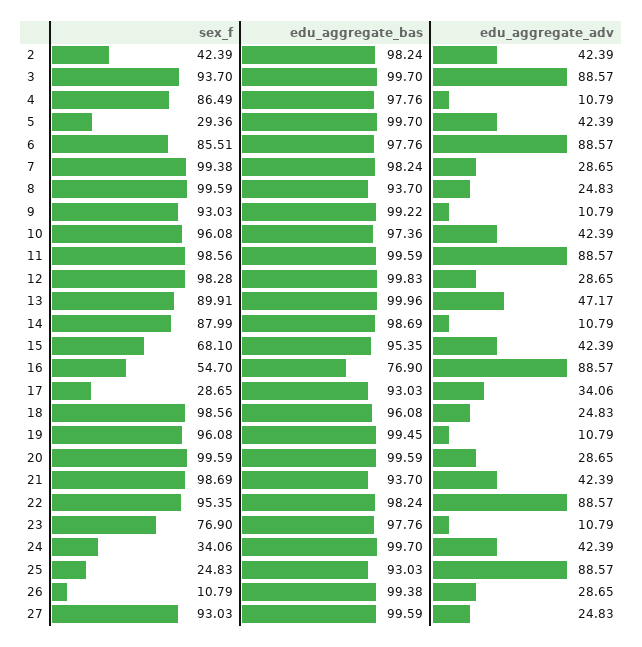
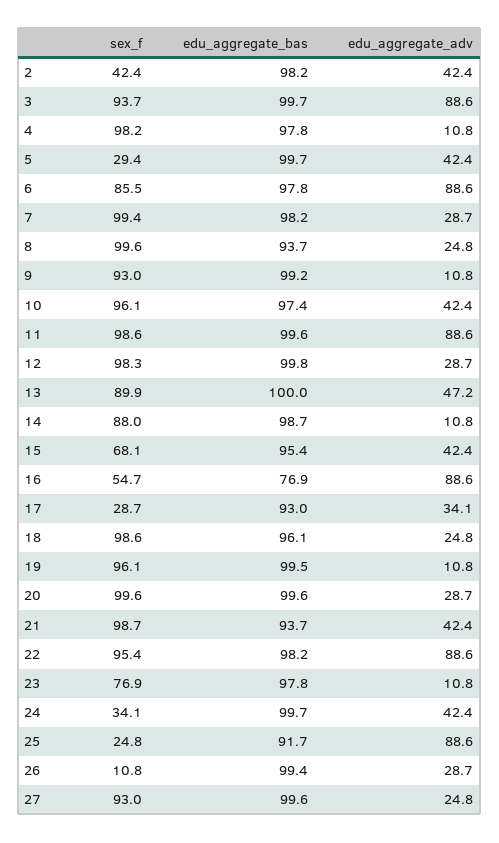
sex_f, 4: 86.49 -> 98.2
edu_aggregate_bas, 25: 93.03 -> 91.7

